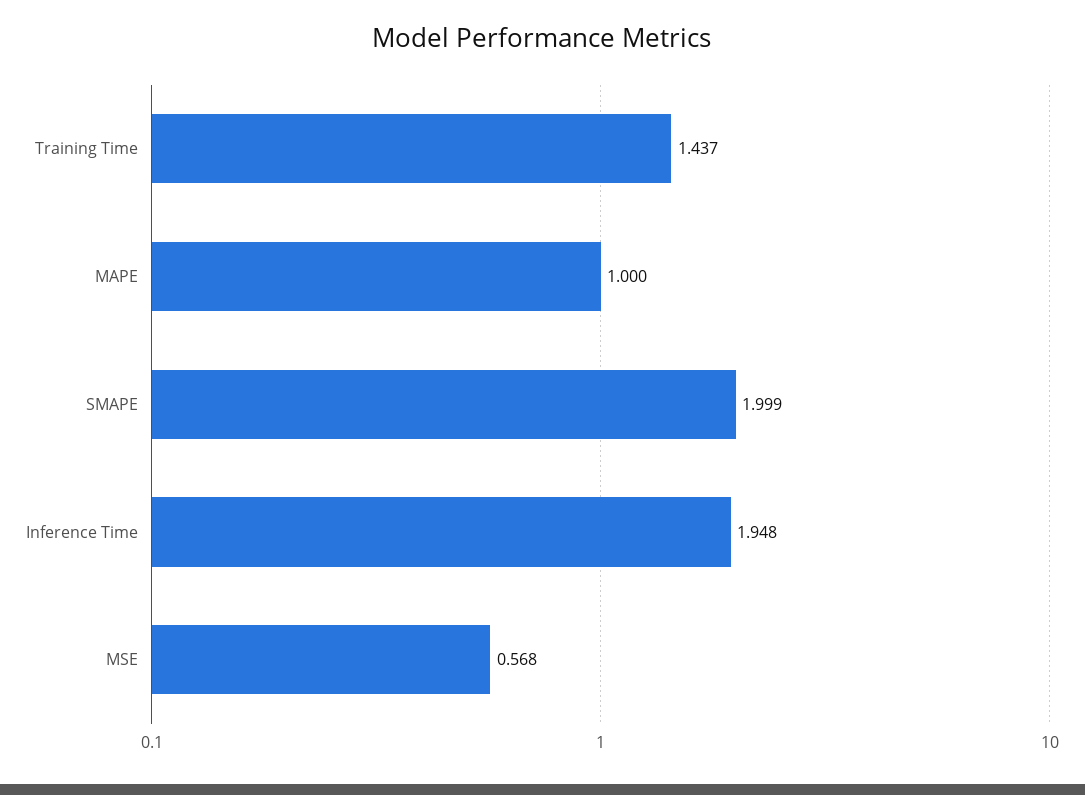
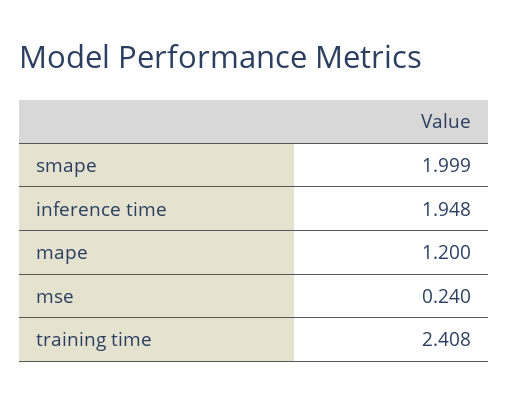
Training Time: 1.437 -> 2.408
MAPE: 1 -> 1.2
MSE: 0.568 -> 0.24

